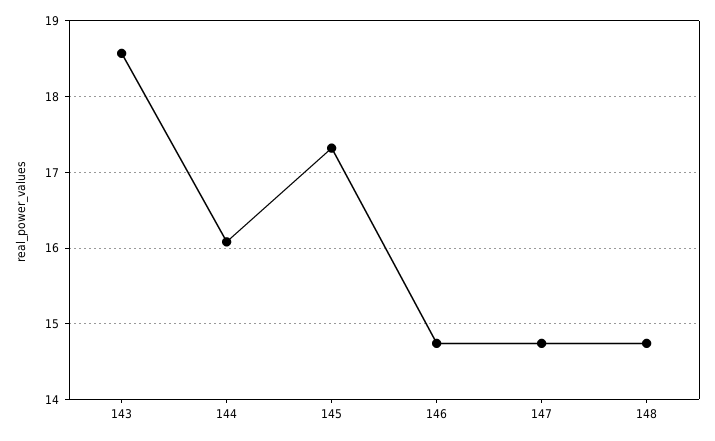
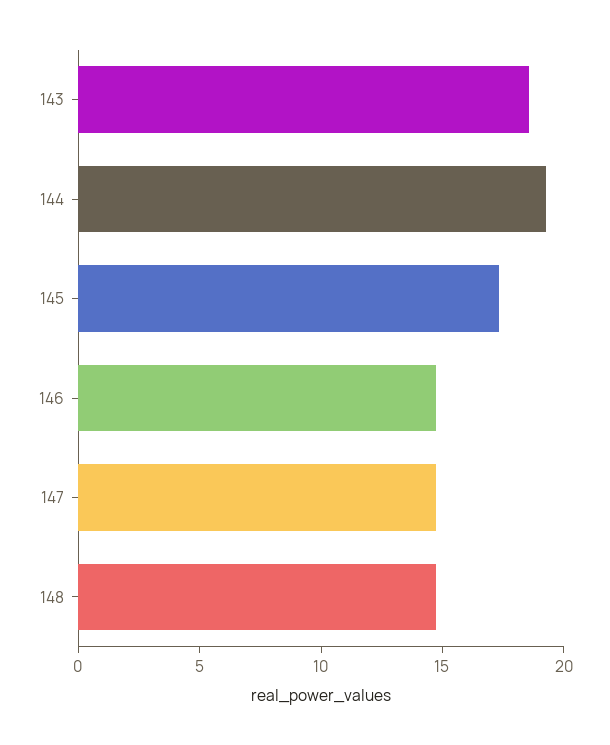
144: 16.1 -> 19

